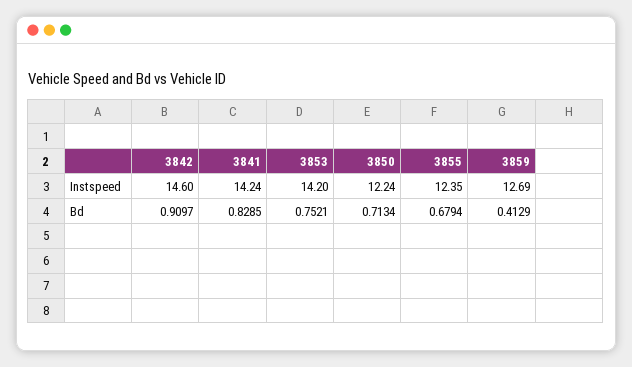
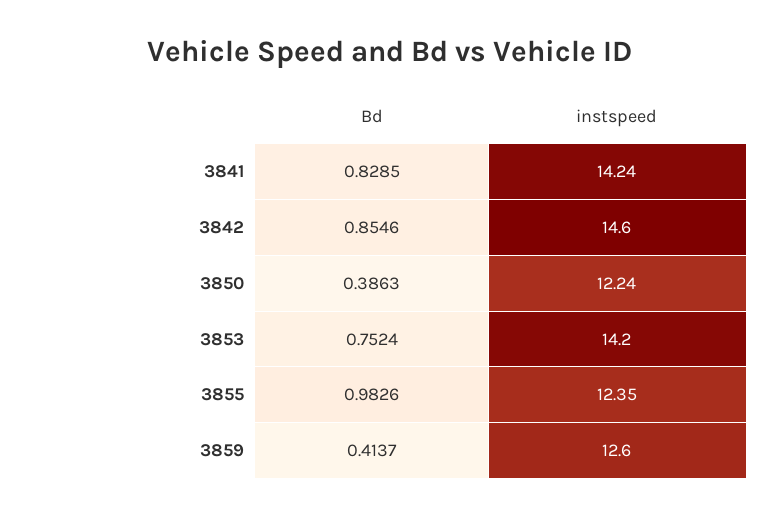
3859, Instspeed: 12.69 -> 12.6
3842, Bd: 0.9097 -> 0.8546
3853, Bd: 0.7521 -> 0.7524
3850, Bd: 0.7134 -> 0.3863
3855, Bd: 0.6794 -> 0.9826
3859, Bd: 0.4129 -> 0.4137

